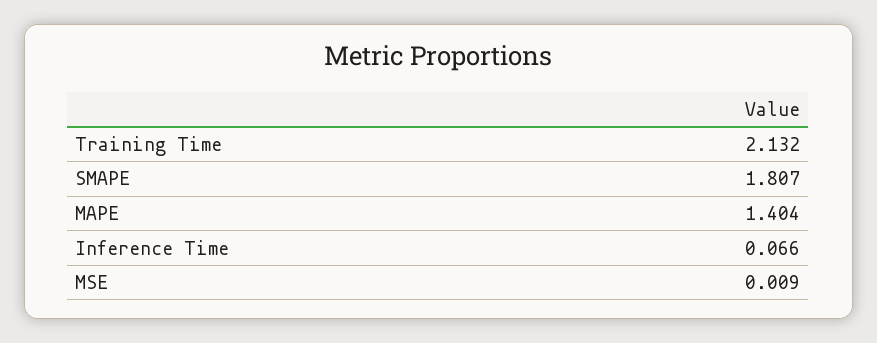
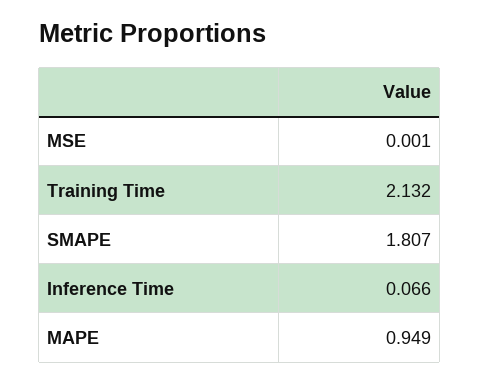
MAPE: 1.404 -> 0.949
MSE: 0.009 -> 0.001

